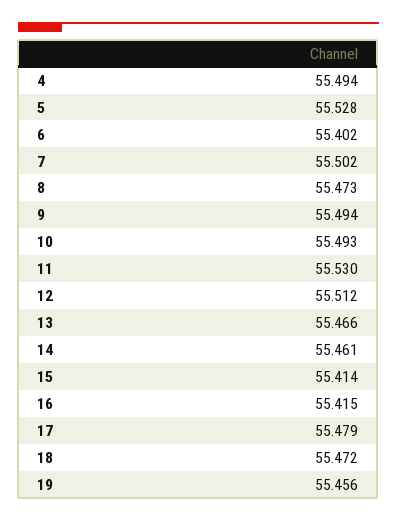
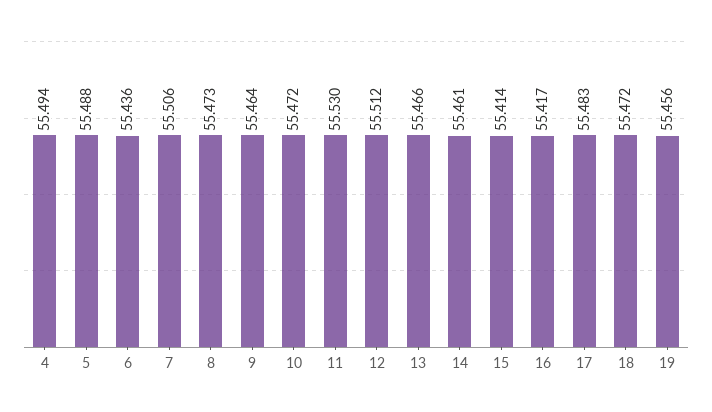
5: 55.528 -> 55.488
6: 55.402 -> 55.436
7: 55.502 -> 55.506
9: 55.494 -> 55.464
10: 55.493 -> 55.472
16: 55.415 -> 55.417
17: 55.479 -> 55.483

